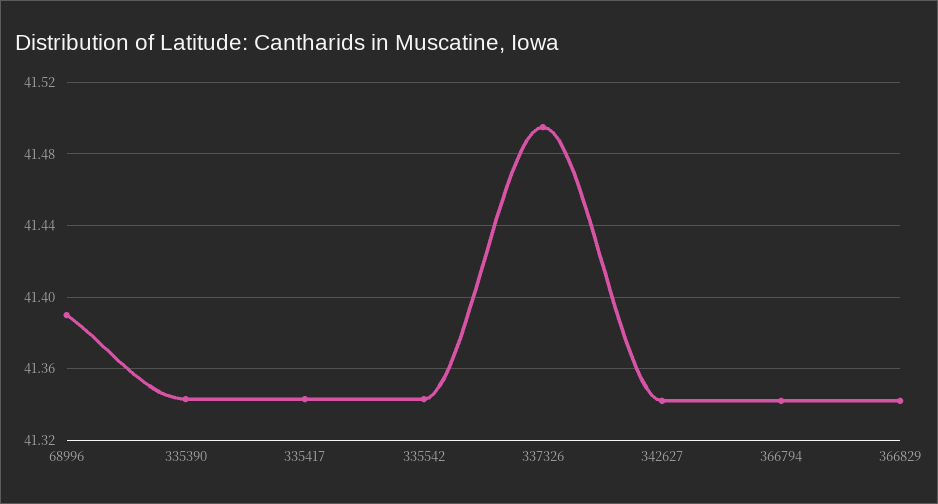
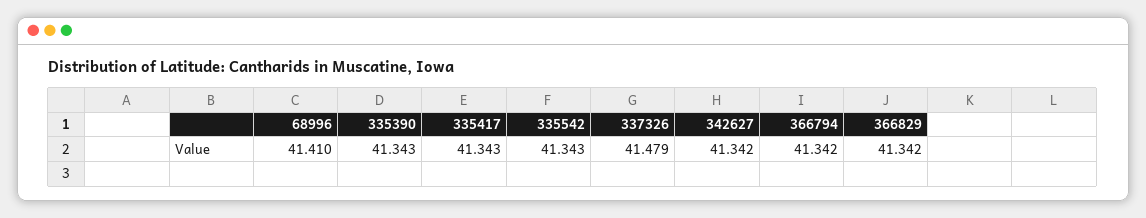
68996: 41.39 -> 41.41
337326: 41.495 -> 41.479

